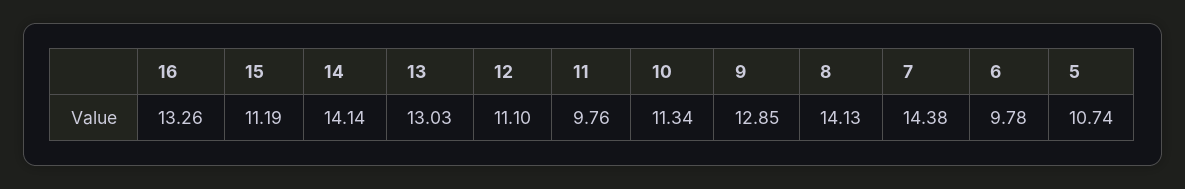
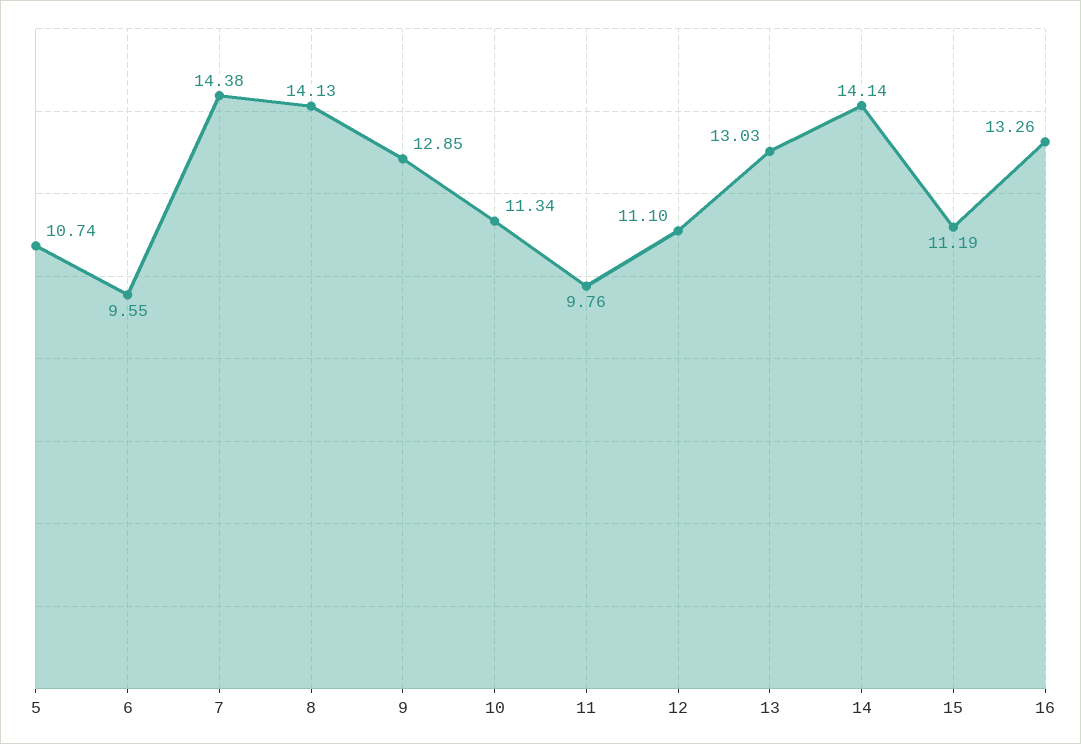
6: 9.78 -> 9.55

